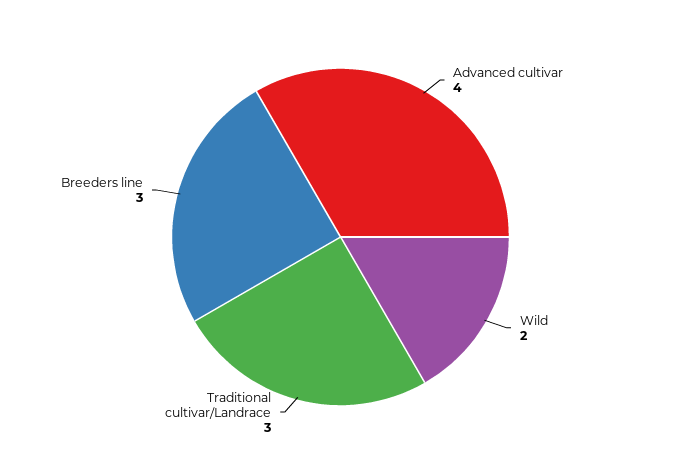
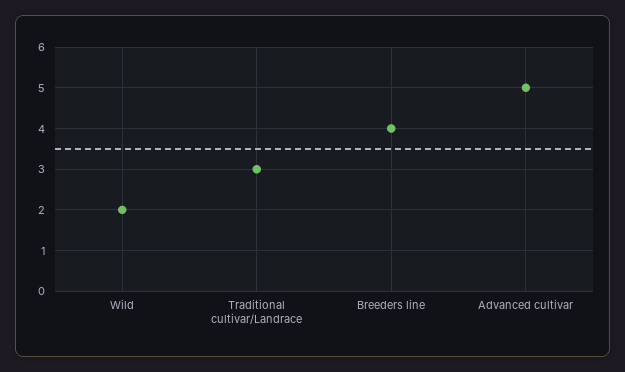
Advanced cultivar: 4 -> 5
Breeders line: 3 -> 4

